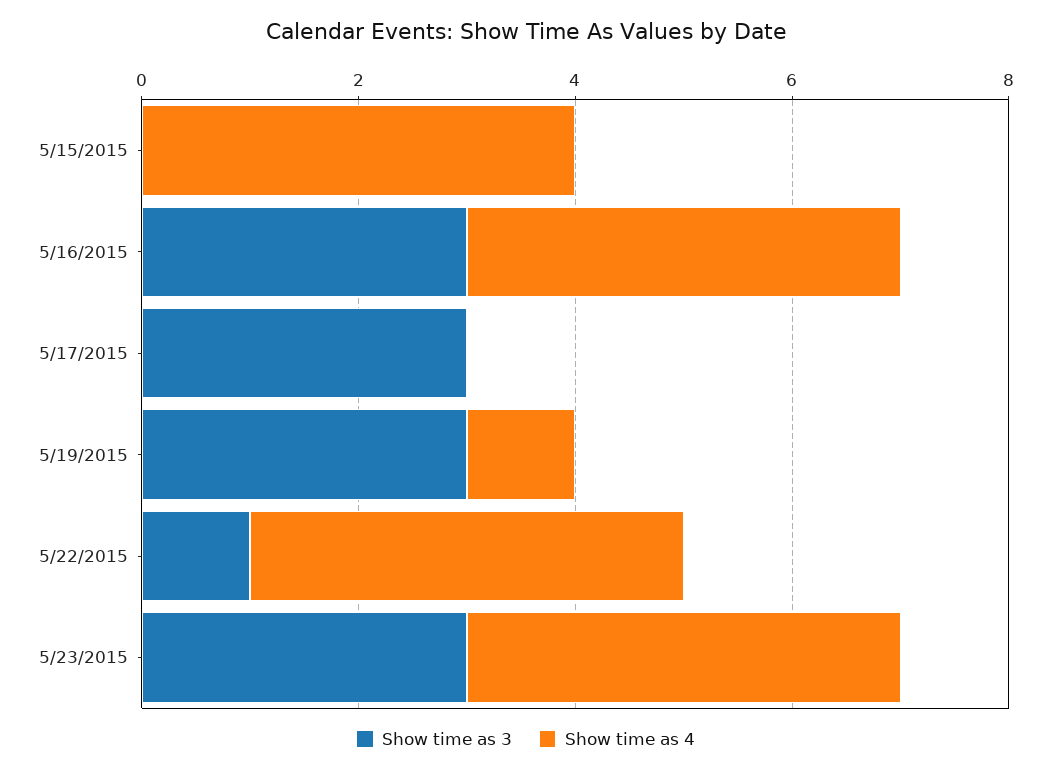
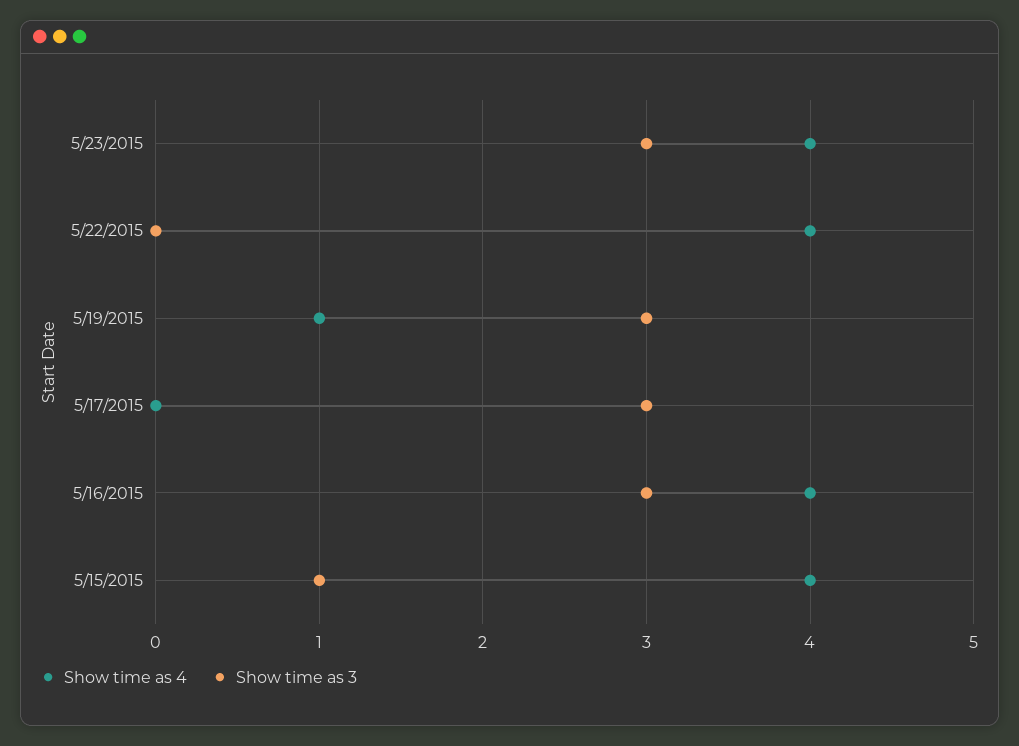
Show time as 3, 5/15/2015: 0 -> 1
Show time as 3, 5/22/2015: 1 -> 0

